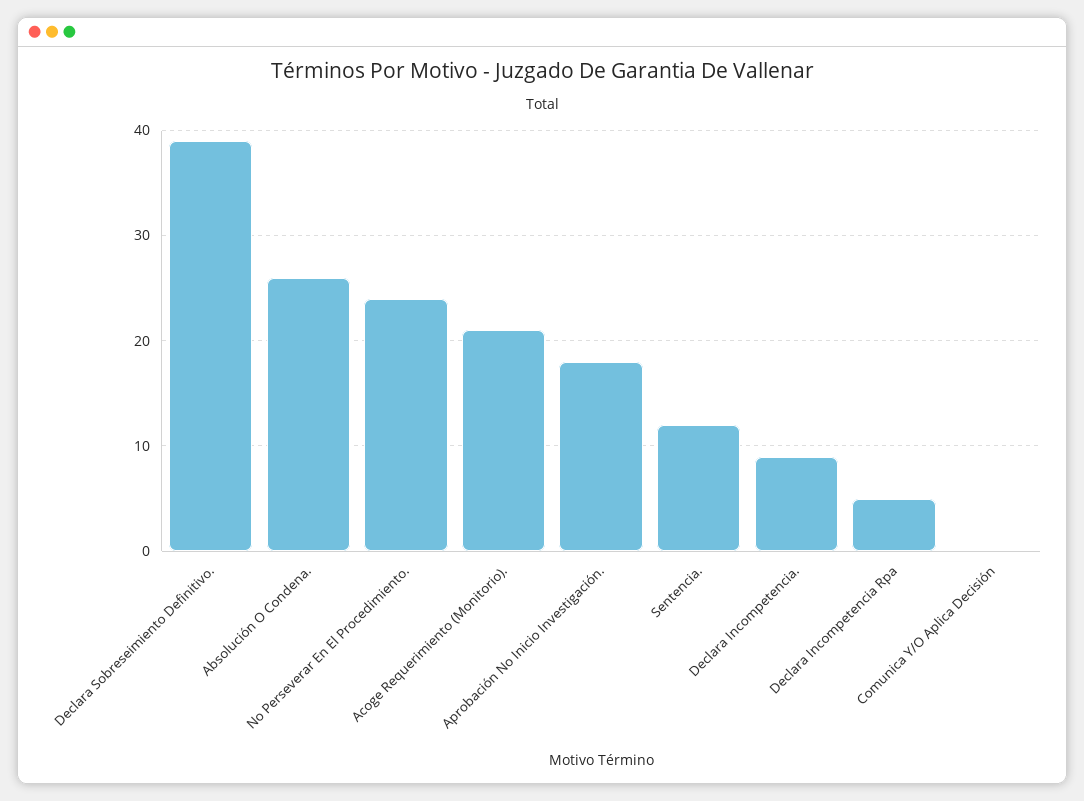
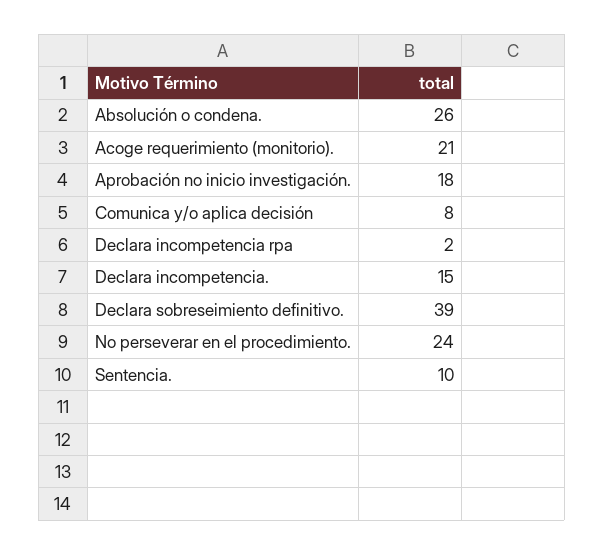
Sentencia.: 12 -> 10
Declara Incompetencia.: 9 -> 15
Declara Incompetencia Rpa: 5 -> 2
Comunica Y/O Aplica Decisión: 0 -> 8

